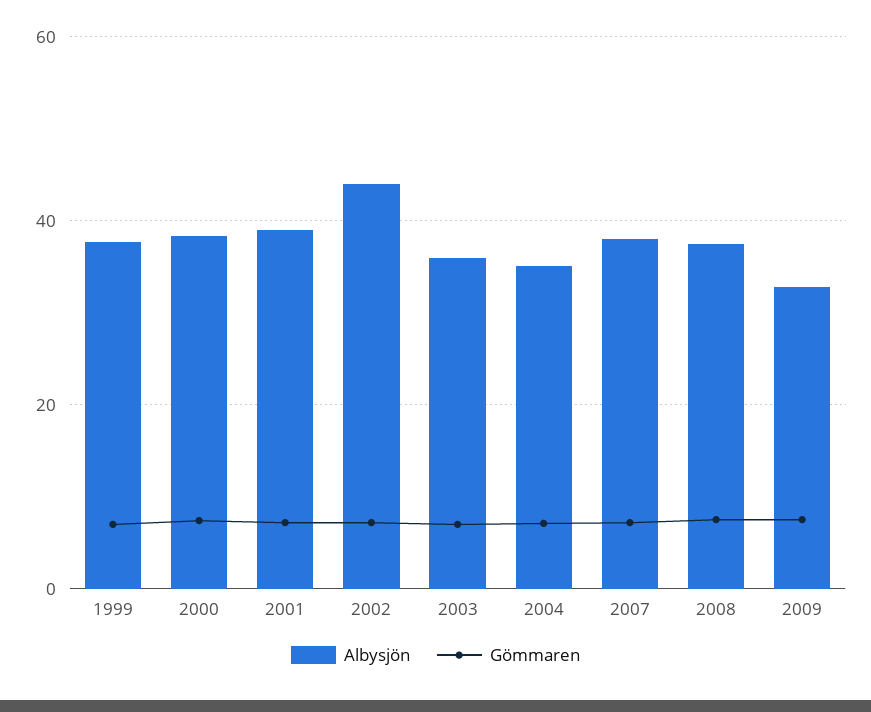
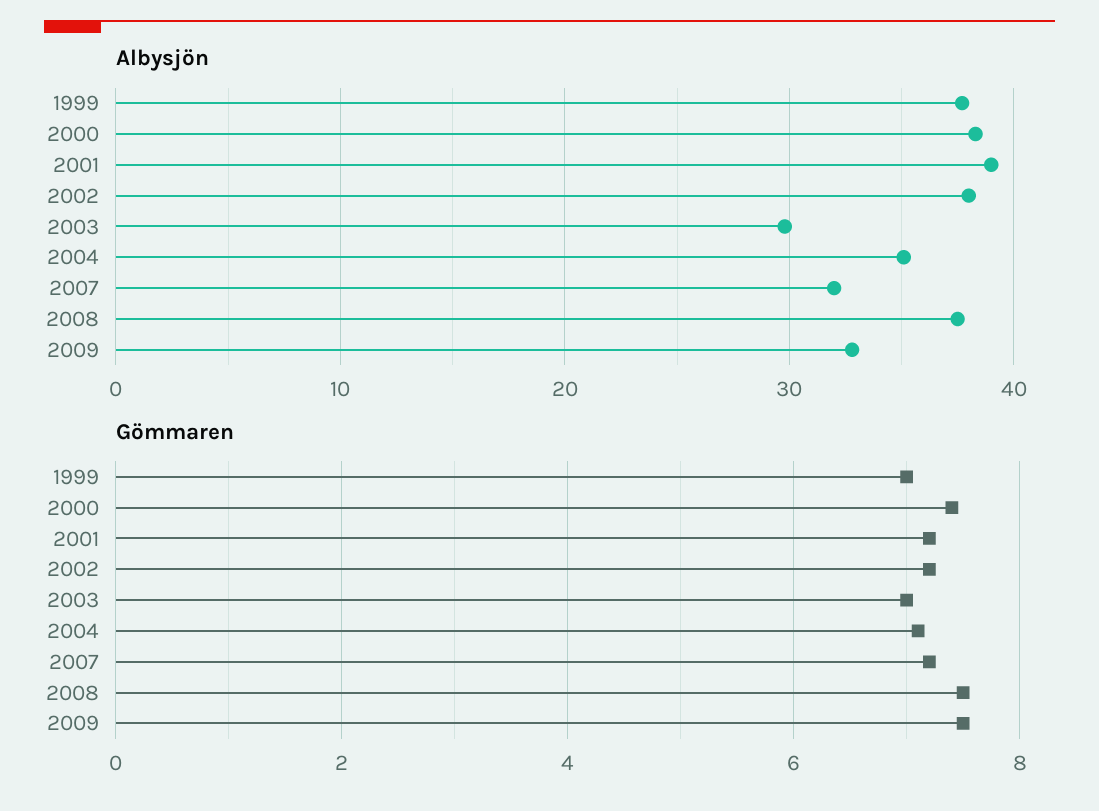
Albysjön, 2002: 44 -> 38
Albysjön, 2003: 36 -> 30
Albysjön, 2007: 38 -> 32

